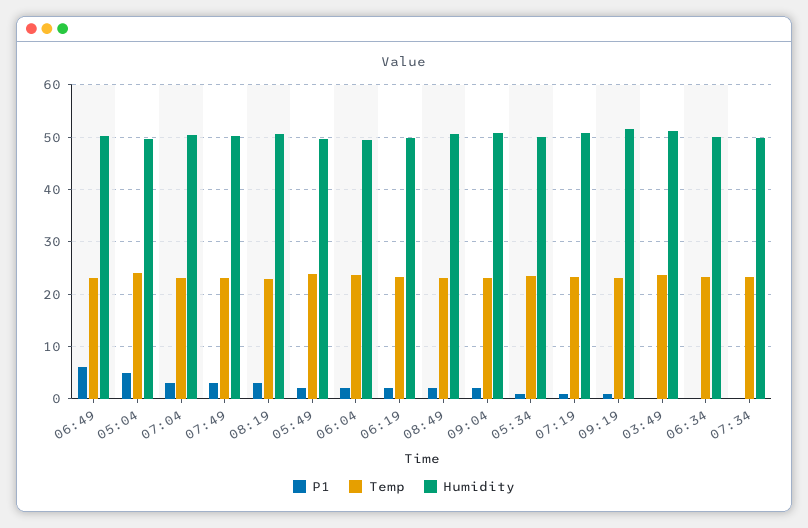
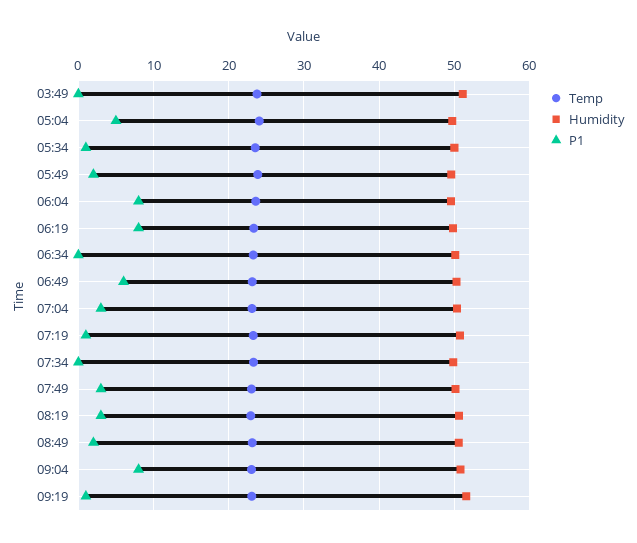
P1, 06:04: 2 -> 8
P1, 06:19: 2 -> 8
P1, 09:04: 2 -> 8

